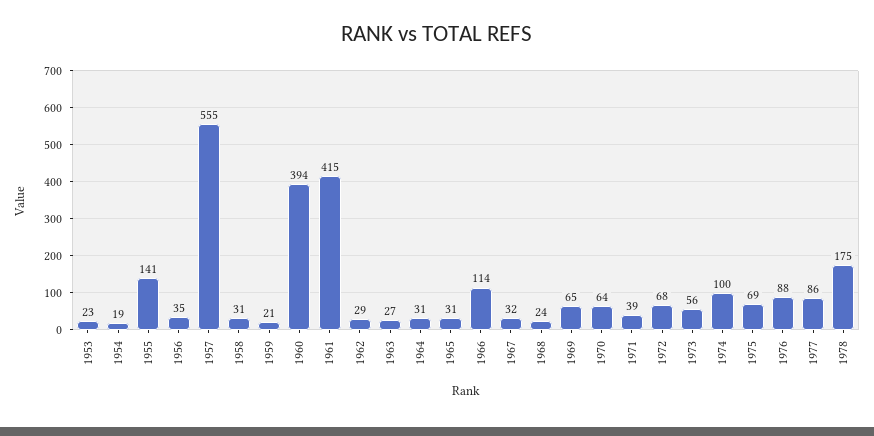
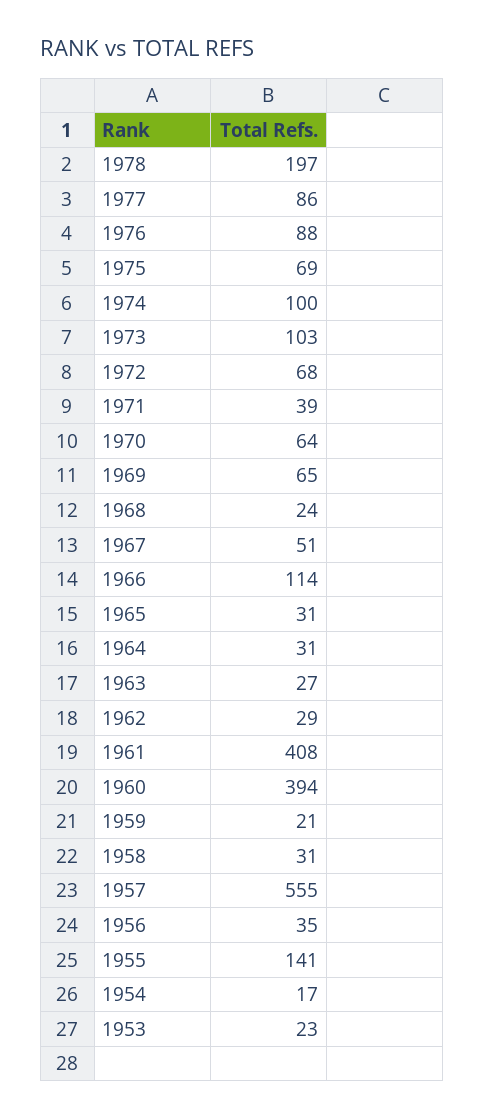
1954: 19 -> 17
1961: 415 -> 408
1967: 32 -> 51
1973: 56 -> 103
1978: 175 -> 197

